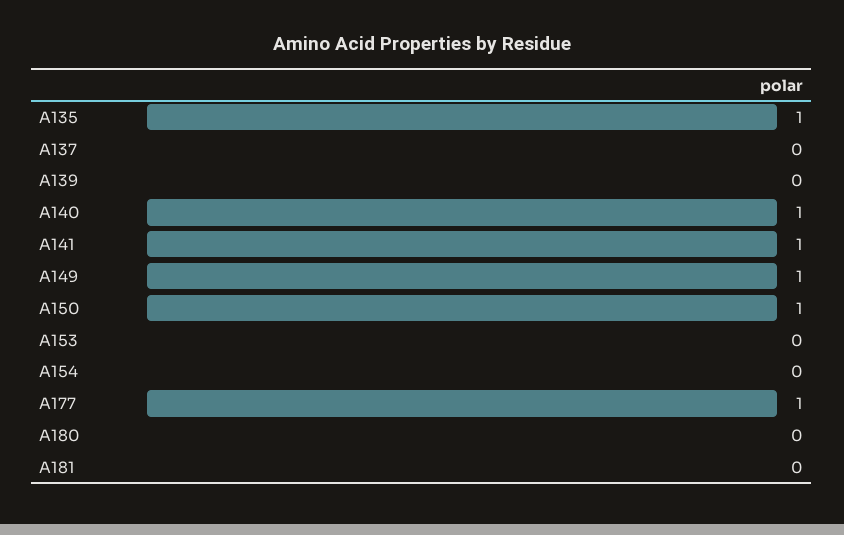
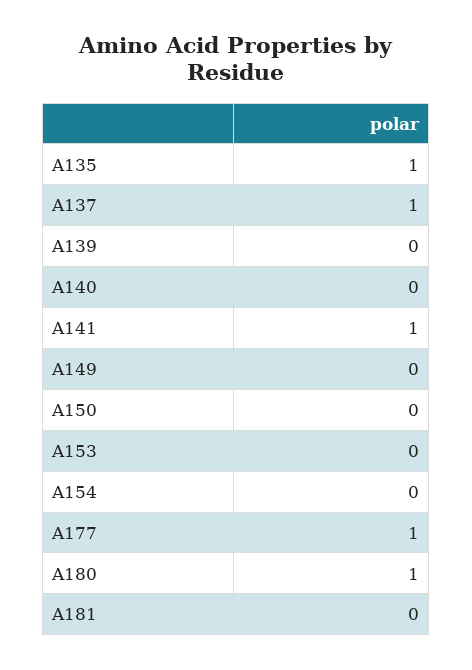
A137: 0 -> 1
A140: 1 -> 0
A149: 1 -> 0
A150: 1 -> 0
A180: 0 -> 1

